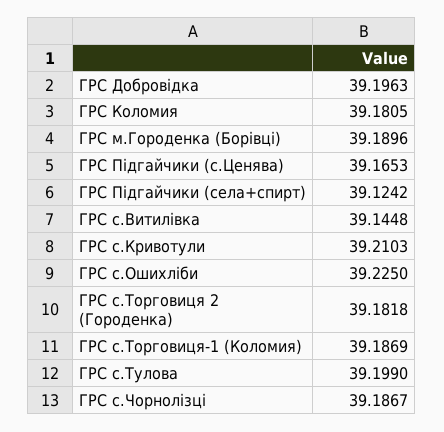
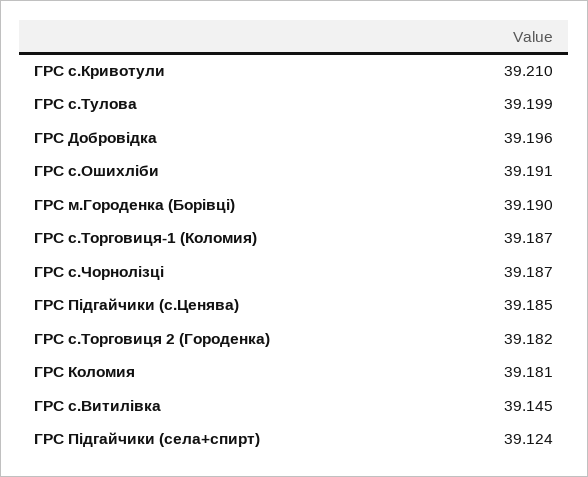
ГРС Підгайчики (с.Ценява): 39.1653 -> 39.185
ГРС с.Ошихліби: 39.225 -> 39.191

